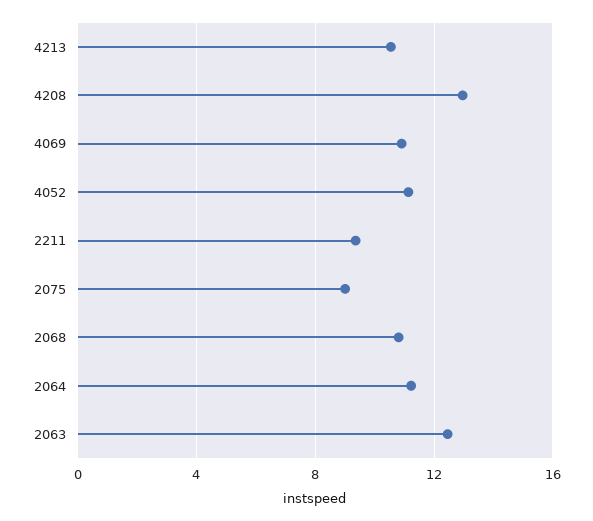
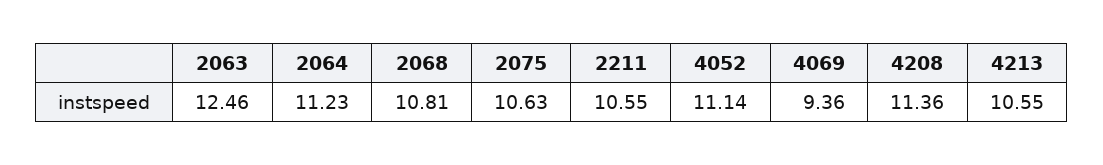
4208: 13 -> 11.36
4069: 11 -> 9.36
2211: 9.5 -> 10.55
2075: 9 -> 10.63

